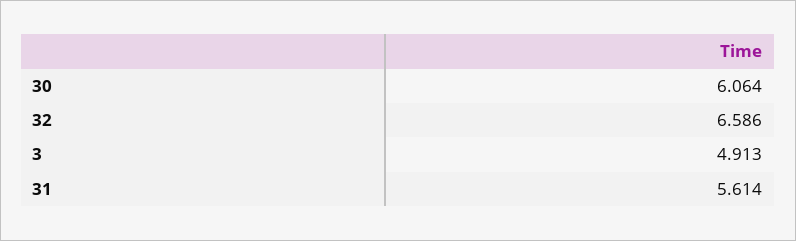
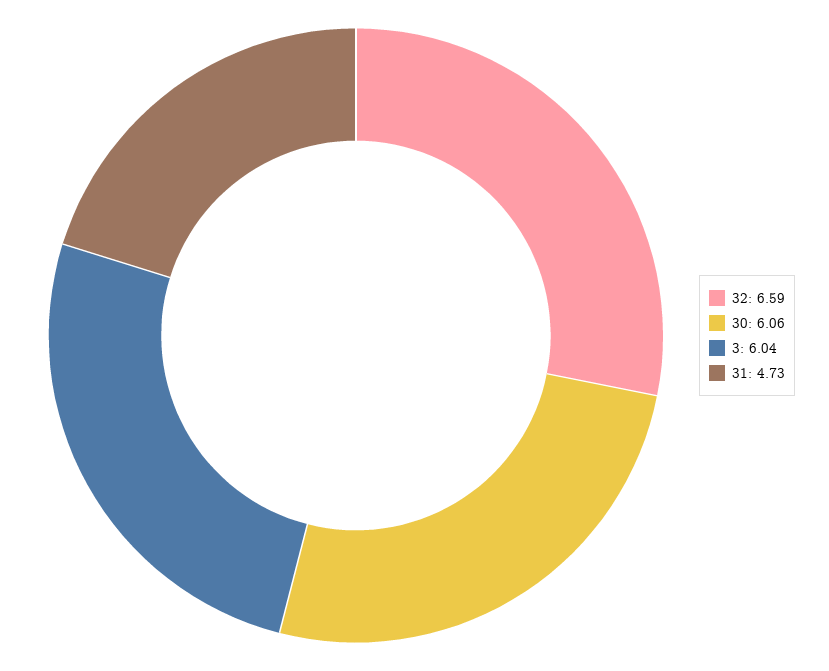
3: 4.913 -> 6.04
31: 5.614 -> 4.73

